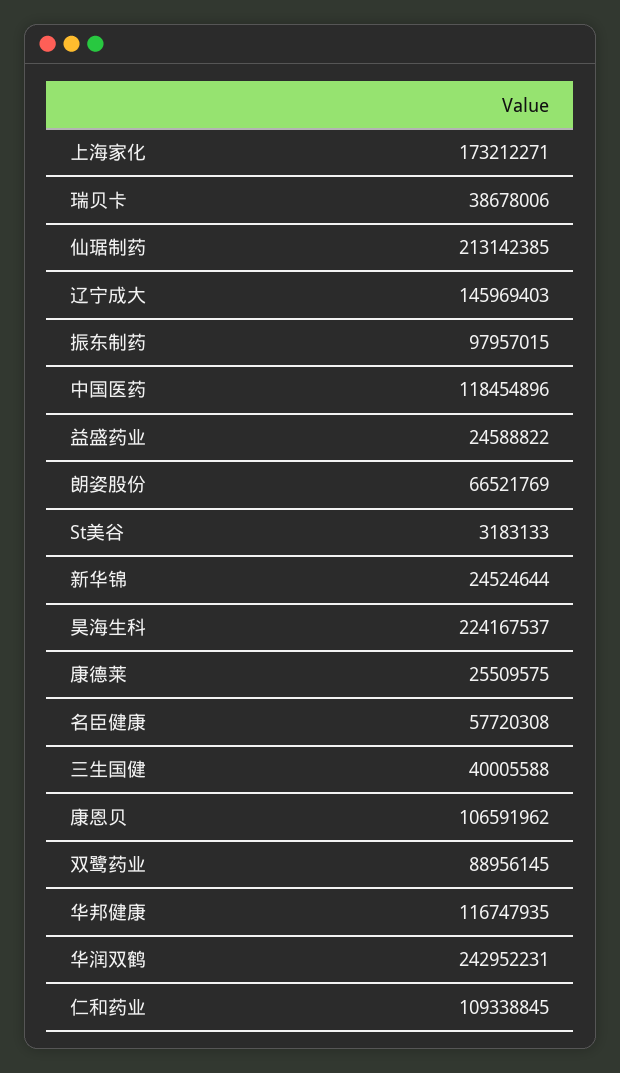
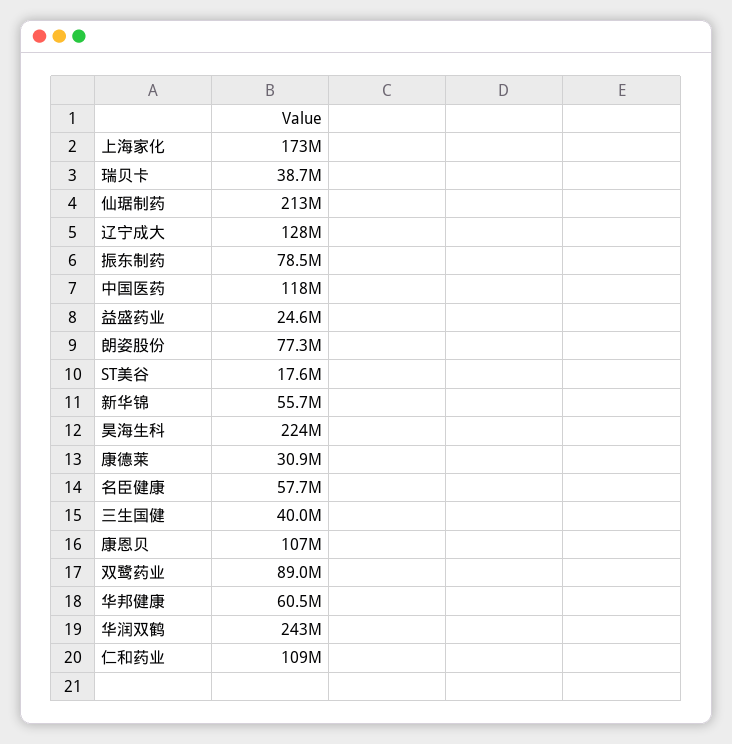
辽宁成大: 145969403 -> 128000000
振东制药: 97957015 -> 78500000
朗姿股份: 66521769 -> 77300000
St美谷: 3183133 -> 17600000
新华锦: 24524644 -> 55700000
康德莱: 25509575 -> 30900000
华邦健康: 116747935 -> 60500000

